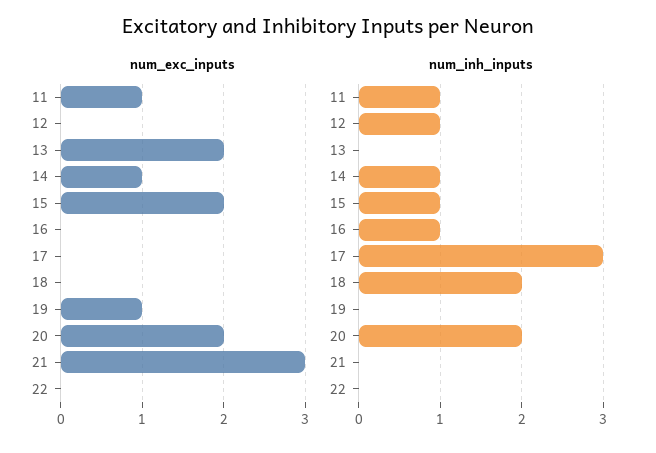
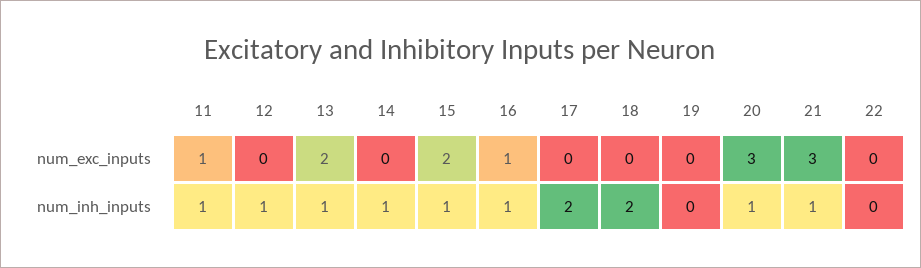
num_exc_inputs, 14: 1 -> 0
num_exc_inputs, 16: 0 -> 1
num_exc_inputs, 19: 1 -> 0
num_exc_inputs, 20: 2 -> 3
num_inh_inputs, 13: 0 -> 1
num_inh_inputs, 17: 3 -> 2
num_inh_inputs, 20: 2 -> 1
num_inh_inputs, 21: 0 -> 1

